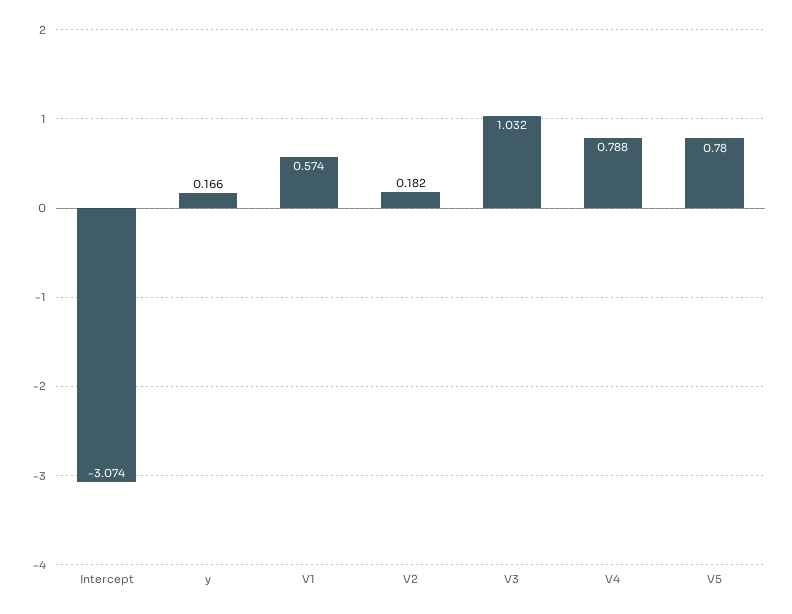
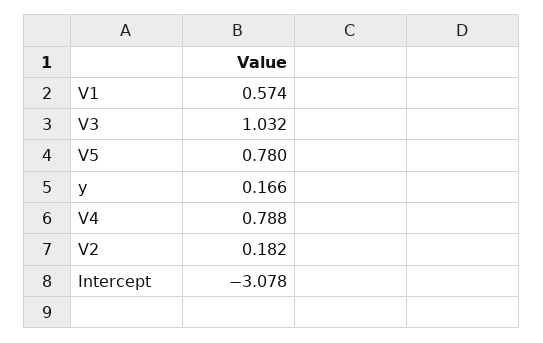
Intercept: -3.074 -> -3.078

